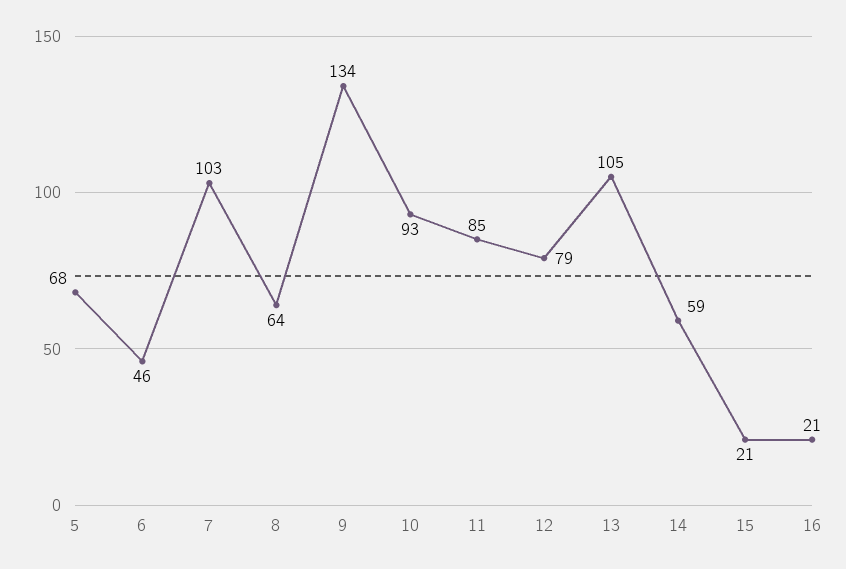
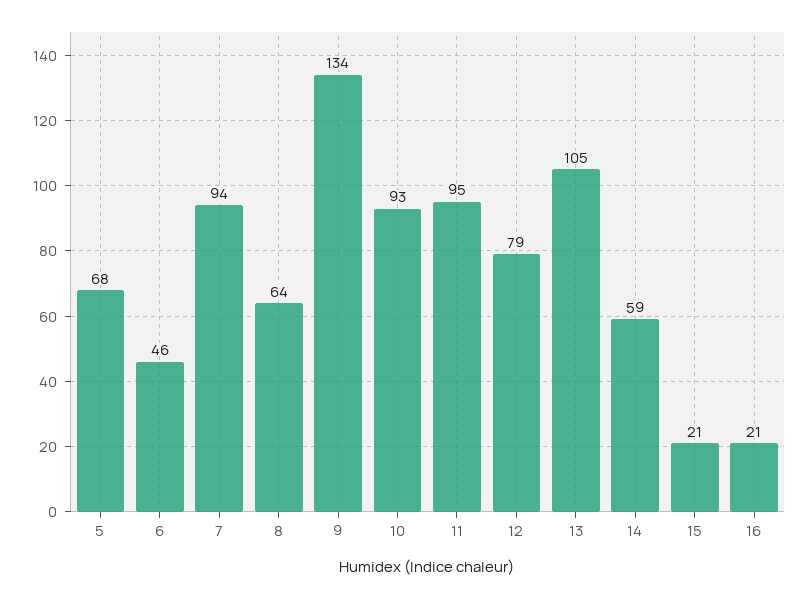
7: 103 -> 94
11: 85 -> 95

